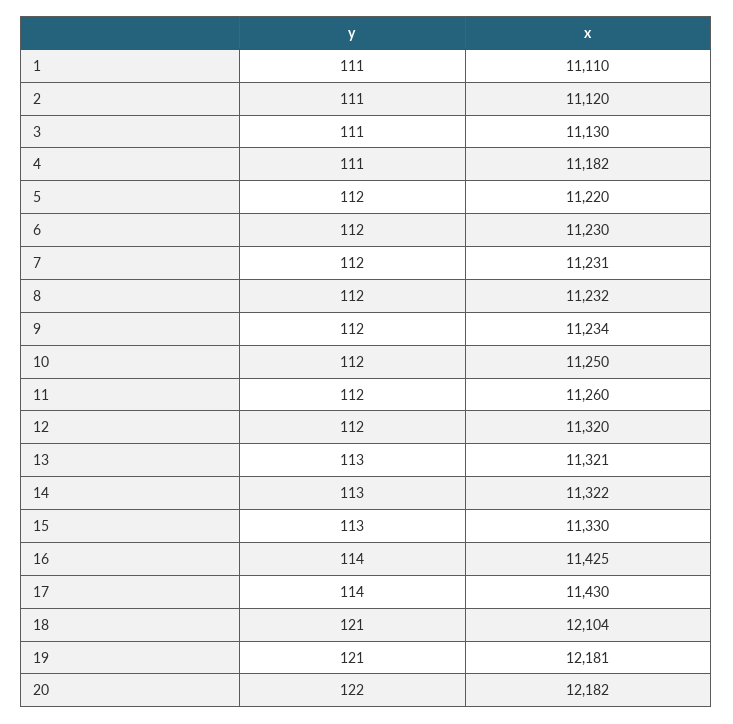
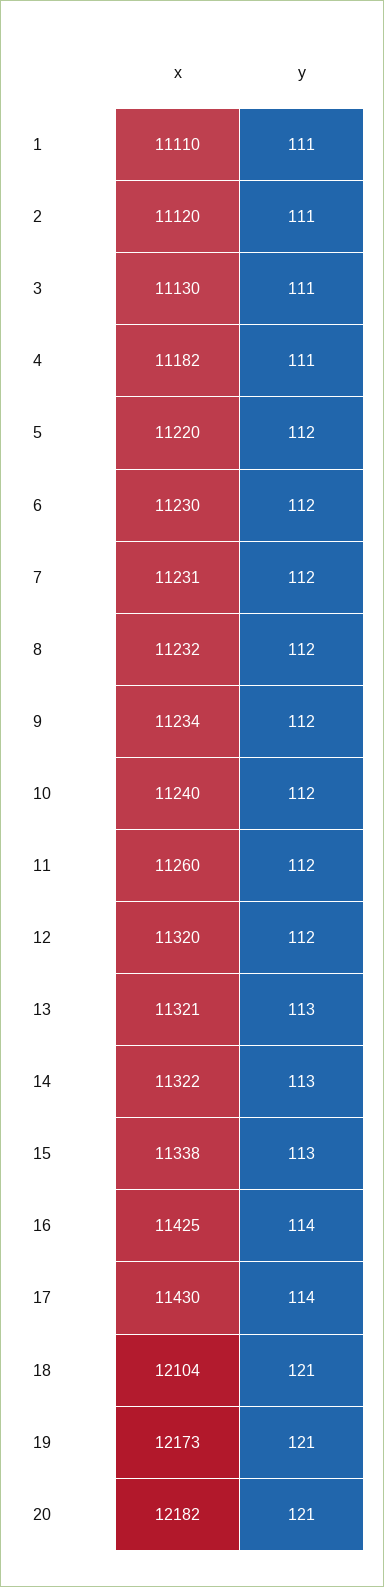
x, 10: 11250 -> 11240
x, 15: 11330 -> 11338
x, 19: 12181 -> 12173
y, 20: 122 -> 121

